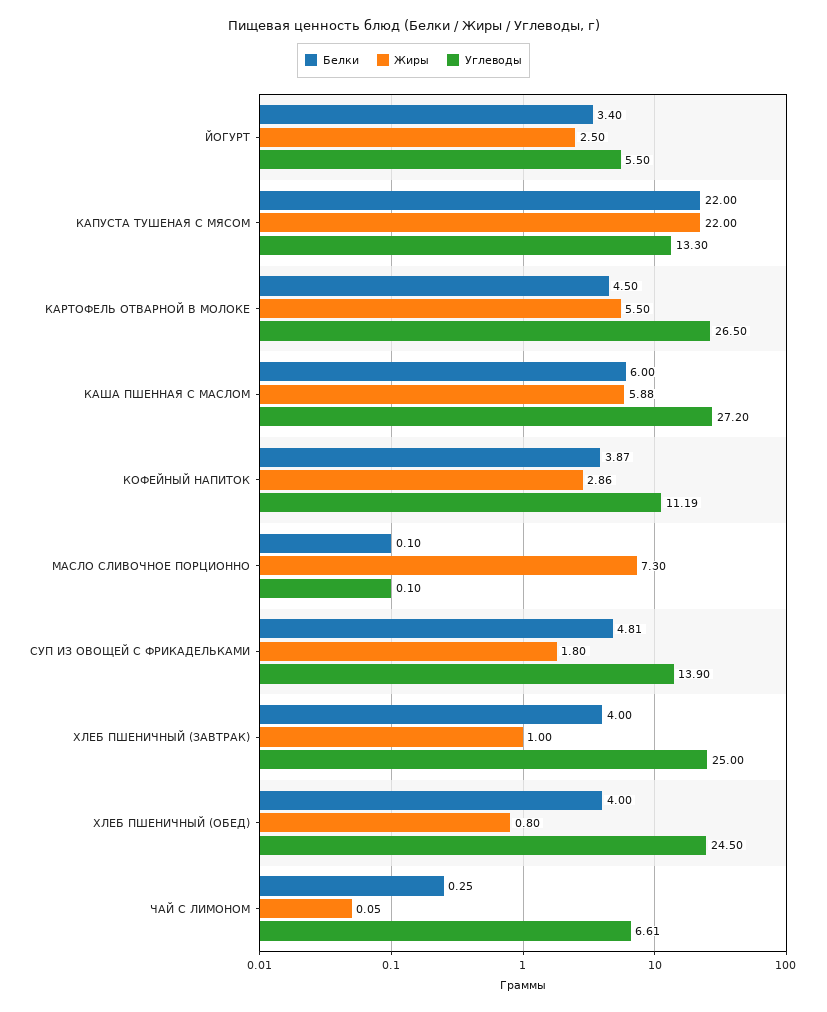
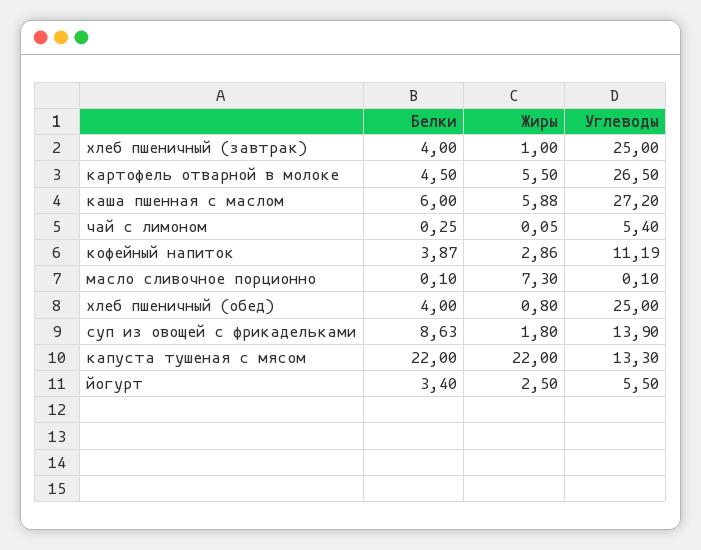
Белки, СУП ИЗ ОВОЩЕЙ С ФРИКАДЕЛЬКАМИ: 4.81 -> 8.63
Углеводы, ХЛЕБ ПШЕНИЧНЫЙ (ОБЕД): 24.5 -> 25
Углеводы, ЧАЙ С ЛИМОНОМ: 6.61 -> 5.4

